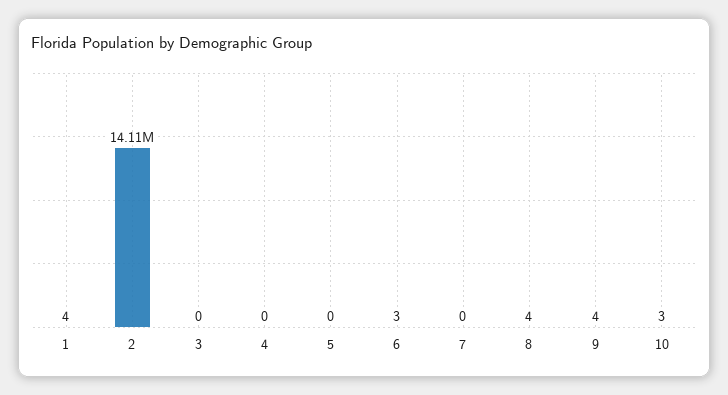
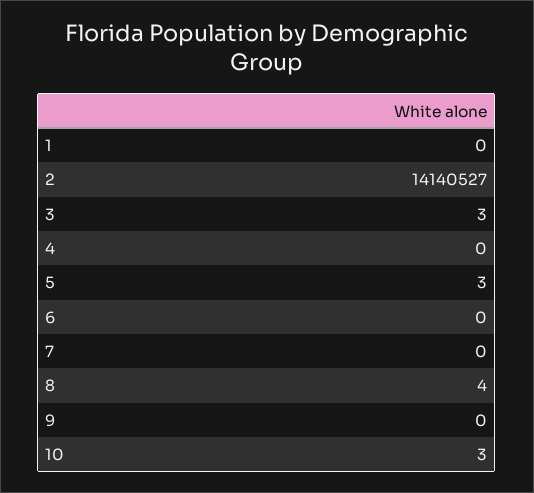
1: 4 -> 0
2: 14110000 -> 14140527
3: 0 -> 3
5: 0 -> 3
6: 3 -> 0
9: 4 -> 0

